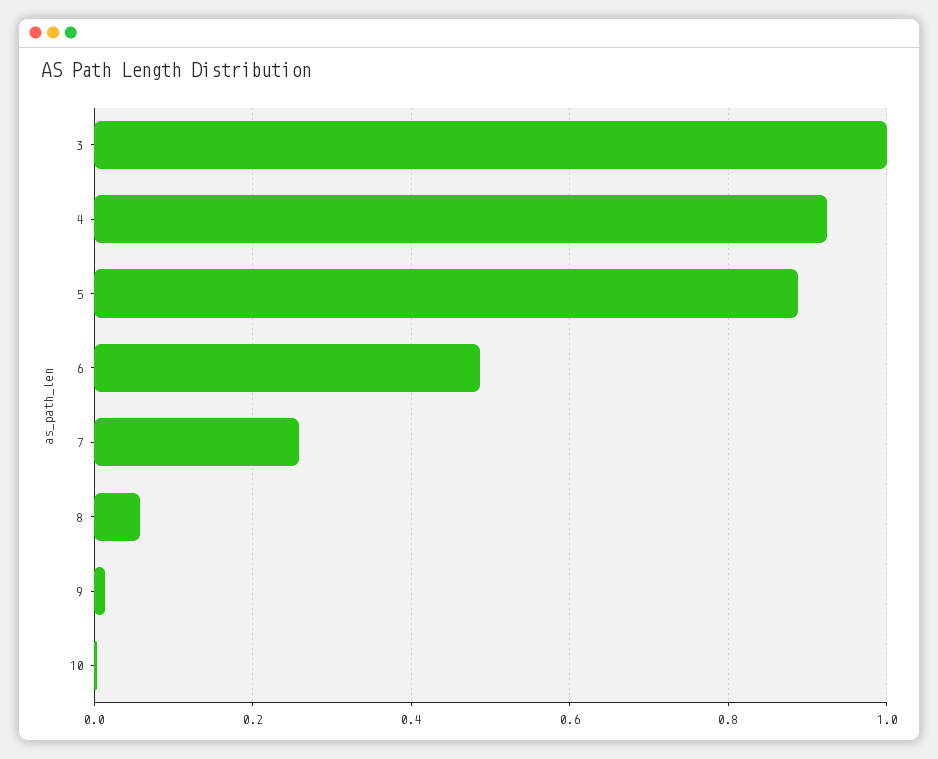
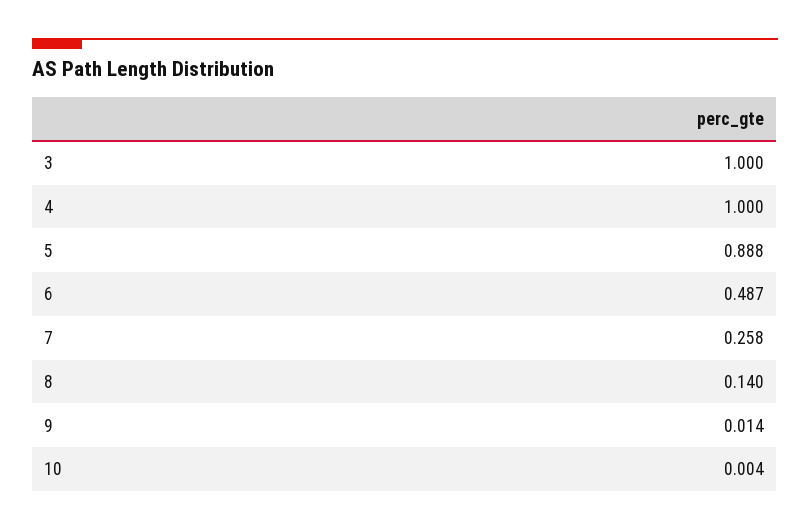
4: 0.92 -> 1
8: 0.06 -> 0.14

